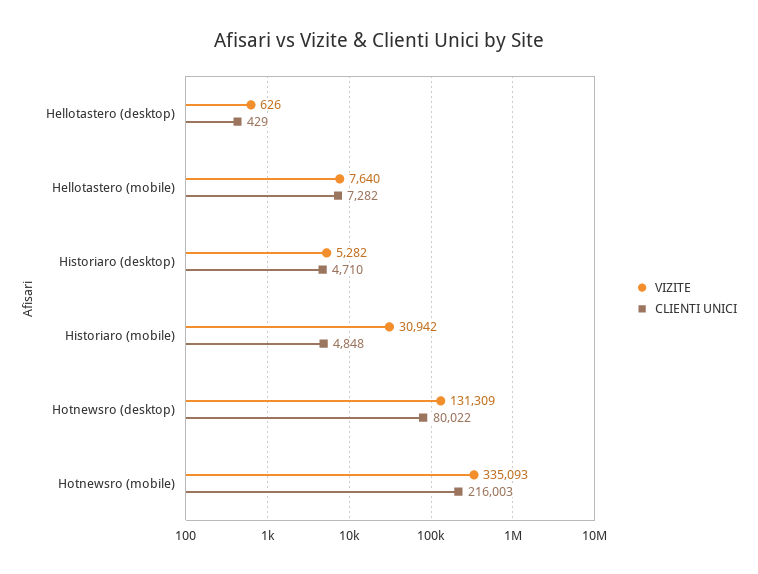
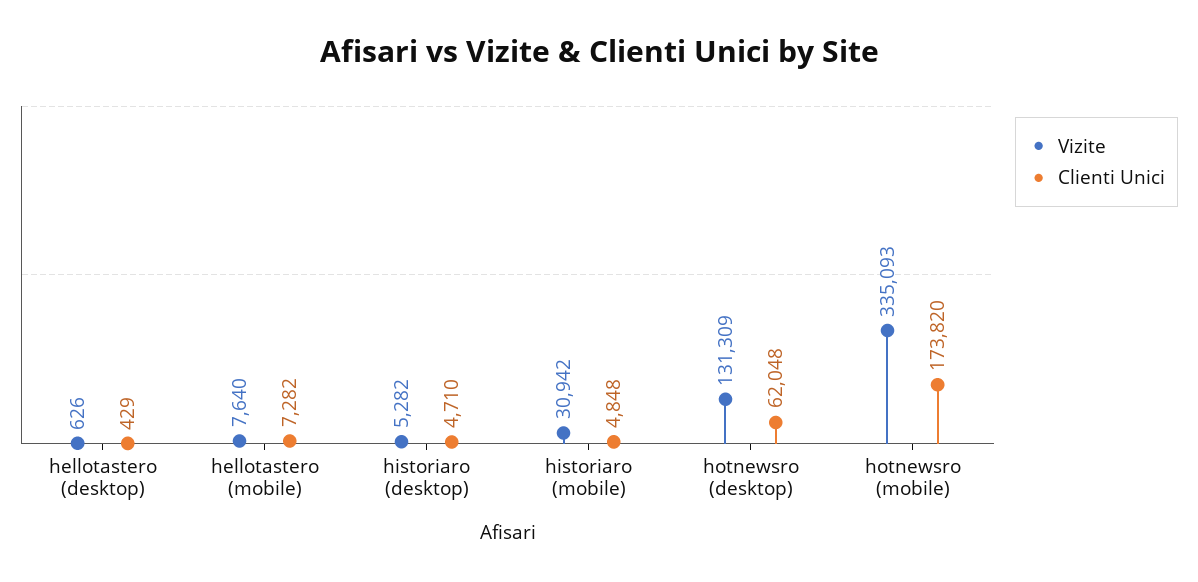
CLIENTI UNICI, Hotnewsro (desktop): 80022 -> 62048
CLIENTI UNICI, Hotnewsro (mobile): 216003 -> 173820

